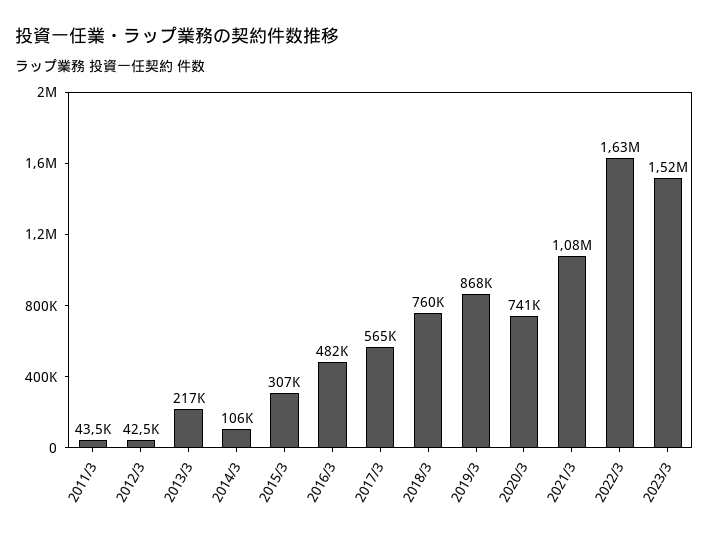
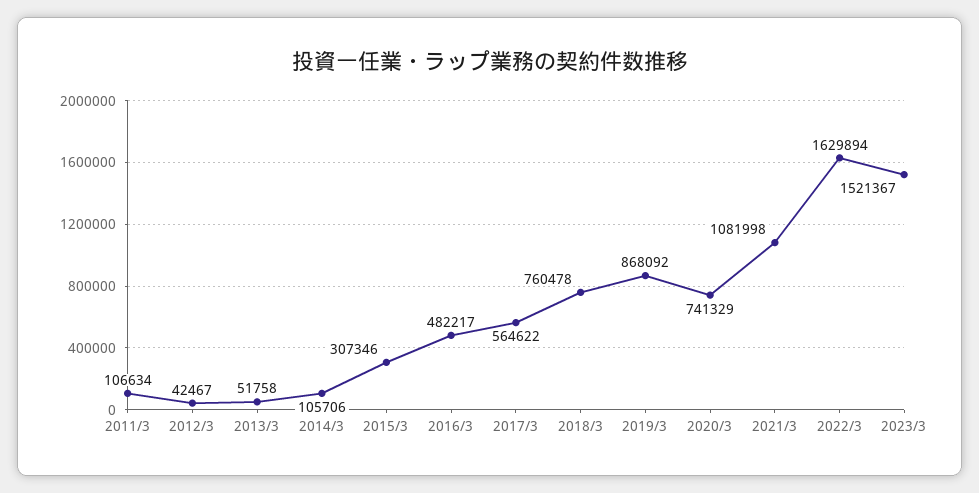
2011/3: 43500 -> 106634
2013/3: 217000 -> 51758

